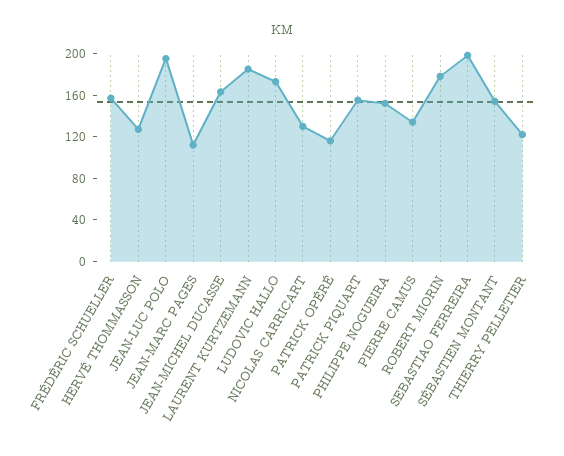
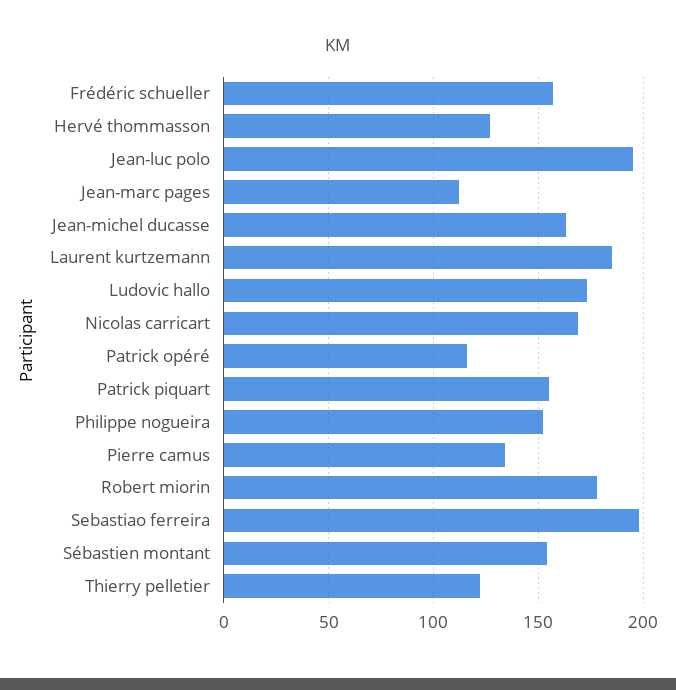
NICOLAS CARRICART: 130 -> 170

